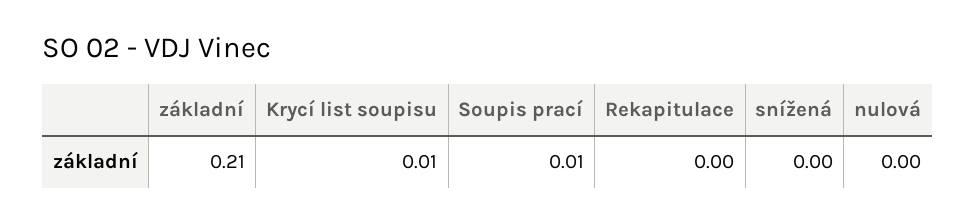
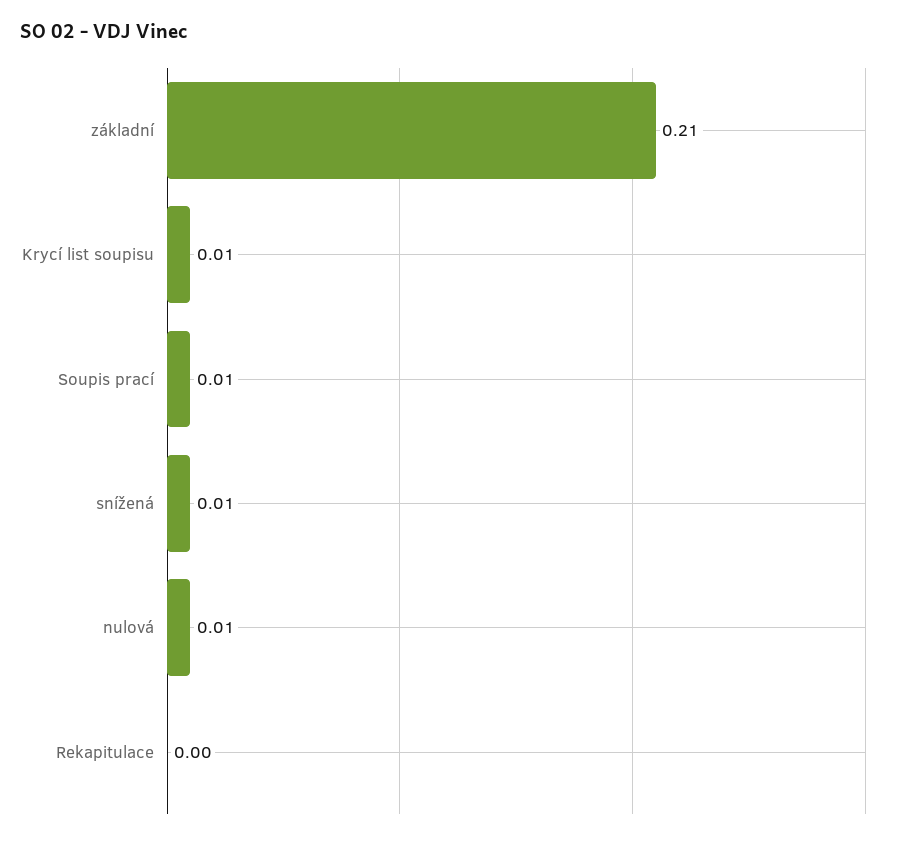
snížená: 0 -> 0.01
nulová: 0 -> 0.01

